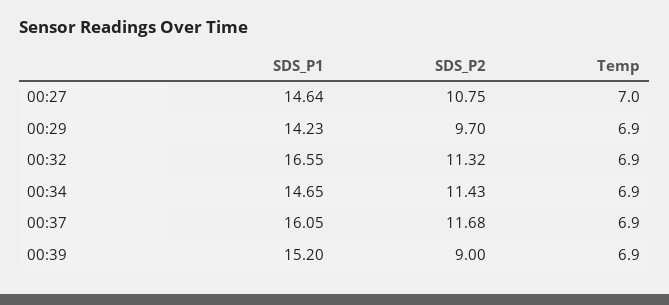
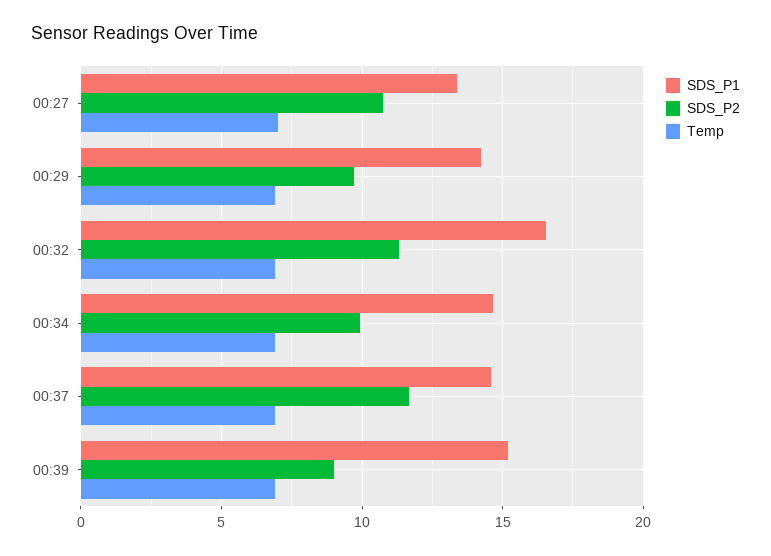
SDS_P1, 00:27: 14.64 -> 13.5
SDS_P2, 00:34: 11.43 -> 10
SDS_P1, 00:37: 16.05 -> 14.5

